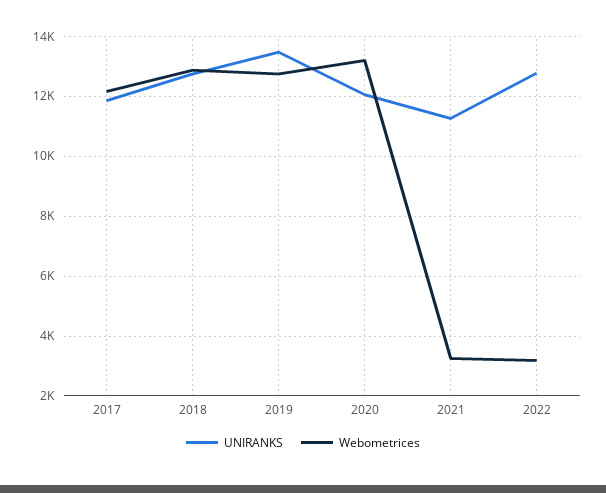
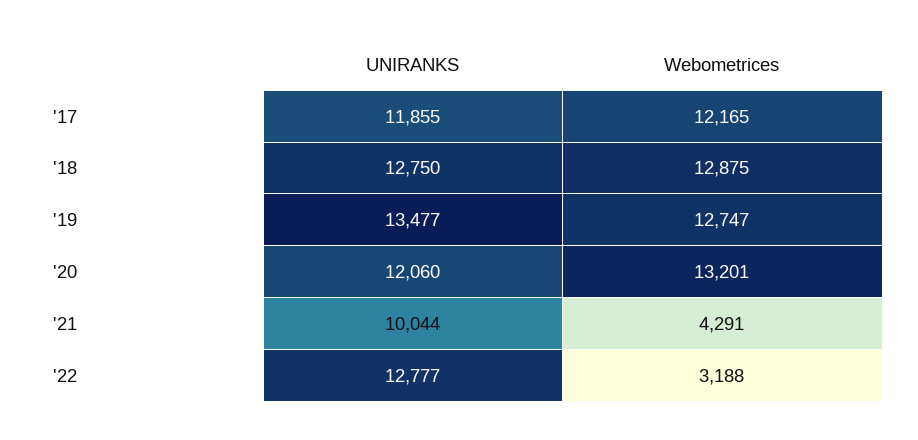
UNIRANKS, 2021: 11250 -> 10044
Webometrices, 2021: 3250 -> 4291

